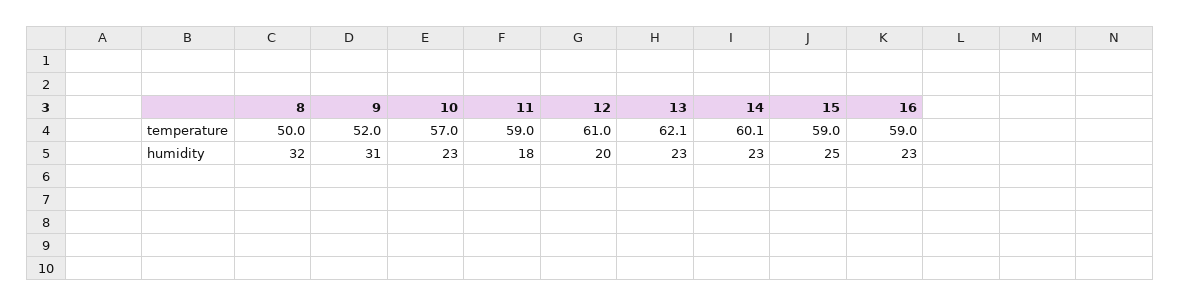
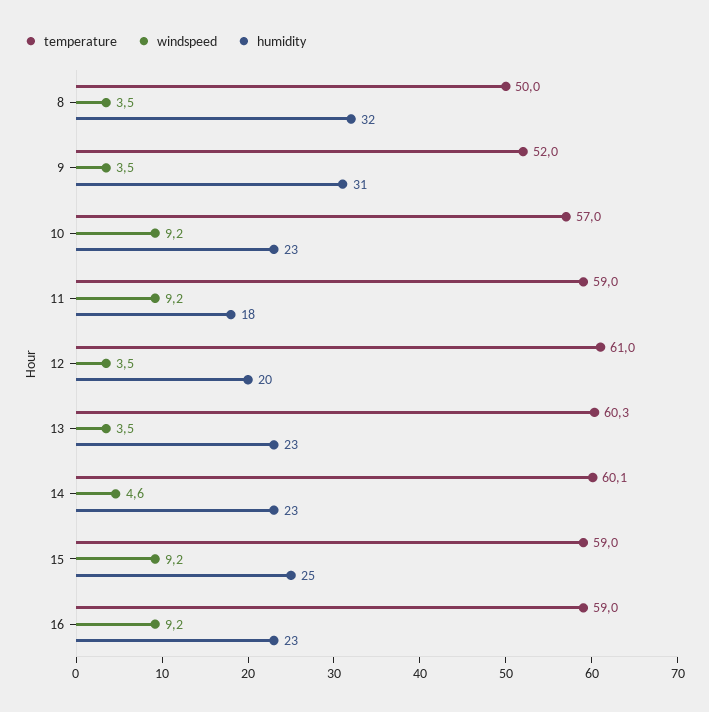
temperature, 13: 62.1 -> 60.3
windspeed, 8: none -> 3.5
windspeed, 9: none -> 3.5
windspeed, 10: none -> 9.2
windspeed, 11: none -> 9.2
windspeed, 12: none -> 3.5
windspeed, 13: none -> 3.5
windspeed, 14: none -> 4.6
windspeed, 15: none -> 9.2
windspeed, 16: none -> 9.2

